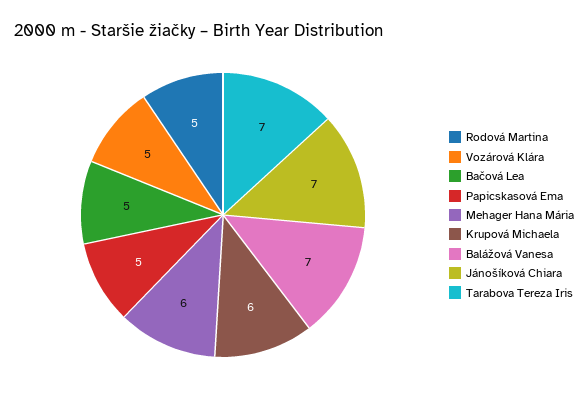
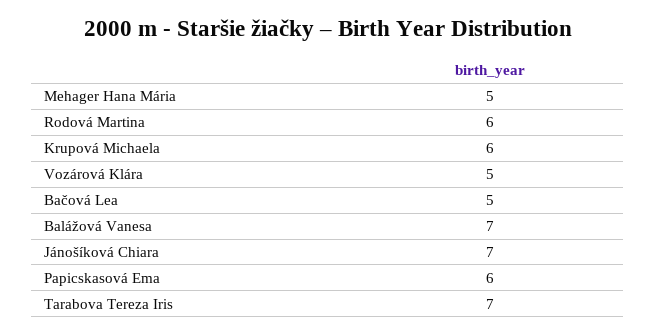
Rodová Martina: 5 -> 6
Papicskasová Ema: 5 -> 6
Mehager Hana Mária: 6 -> 5

